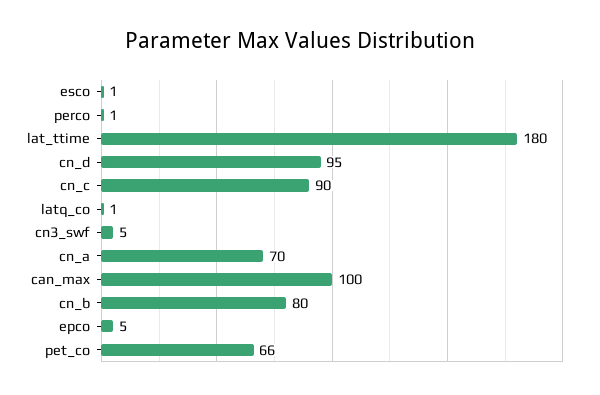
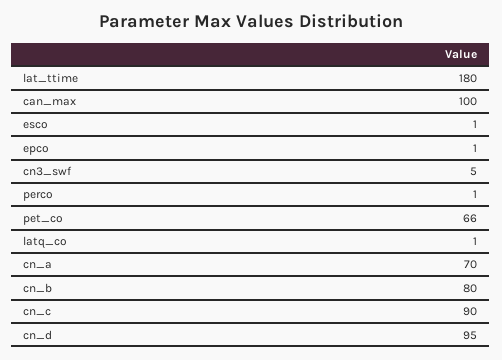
epco: 5 -> 1

